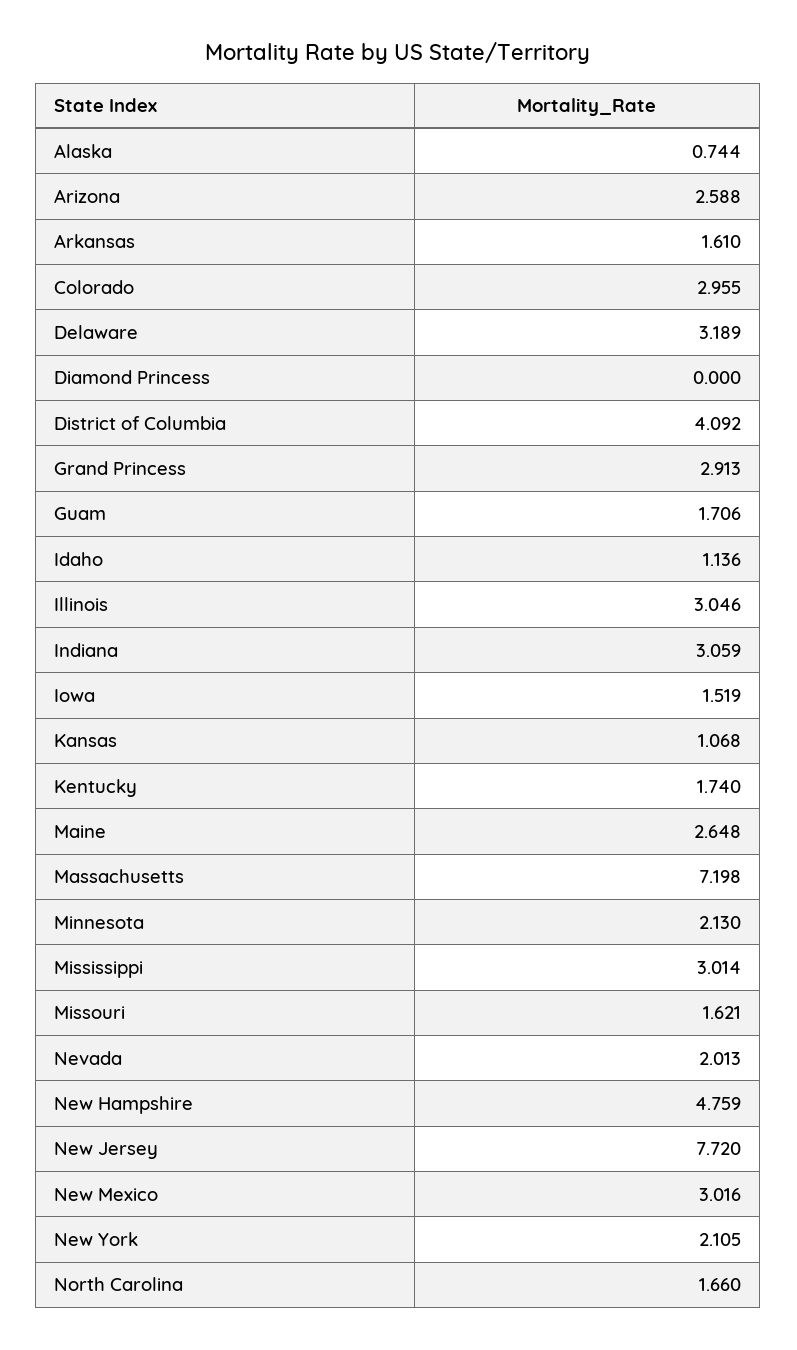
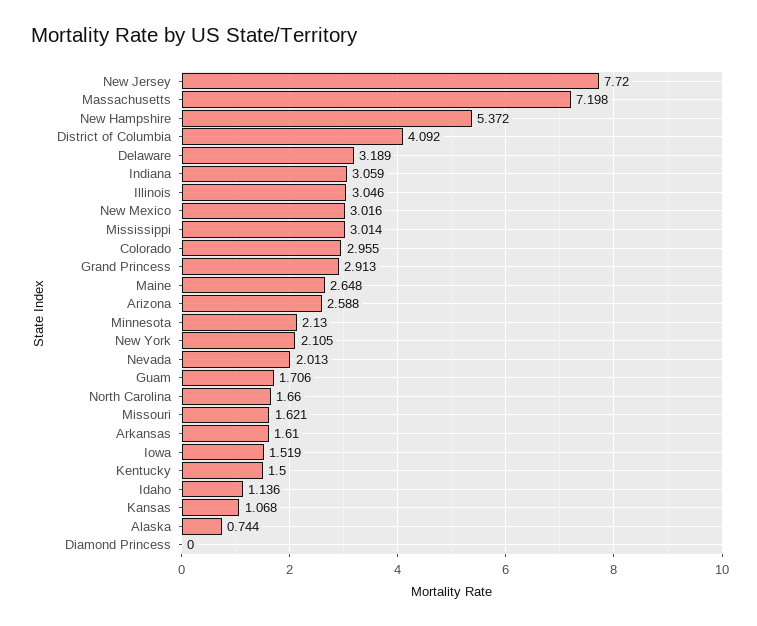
Kentucky: 1.74 -> 1.5
New Hampshire: 4.759 -> 5.372

